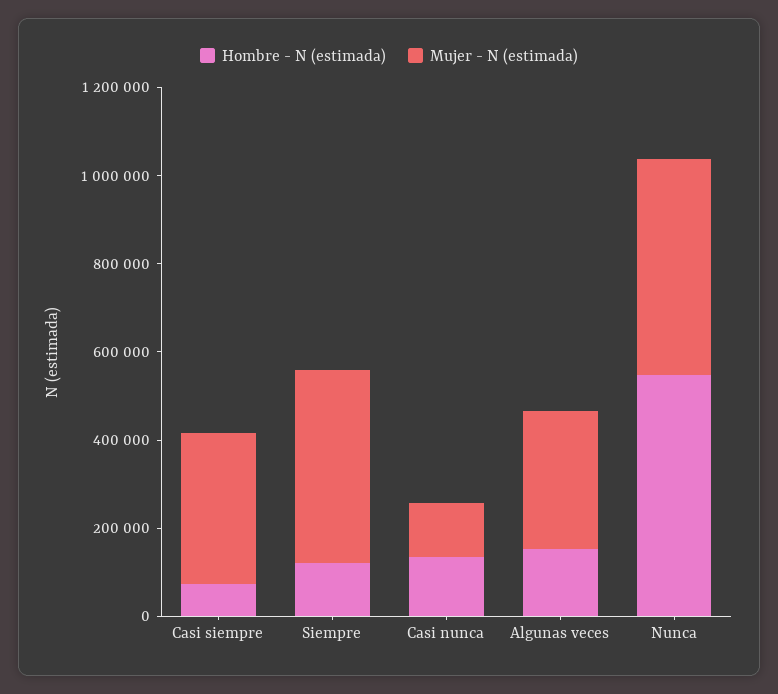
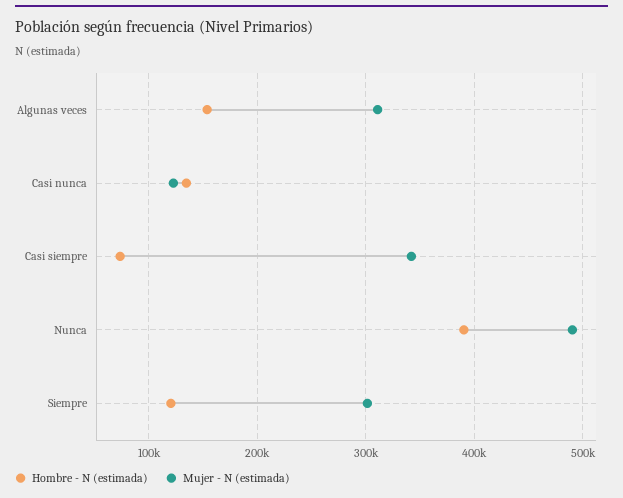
Mujer - N (estimada), Siempre: 450000 -> 300000
Hombre - N (estimada), Nunca: 550000 -> 390000

